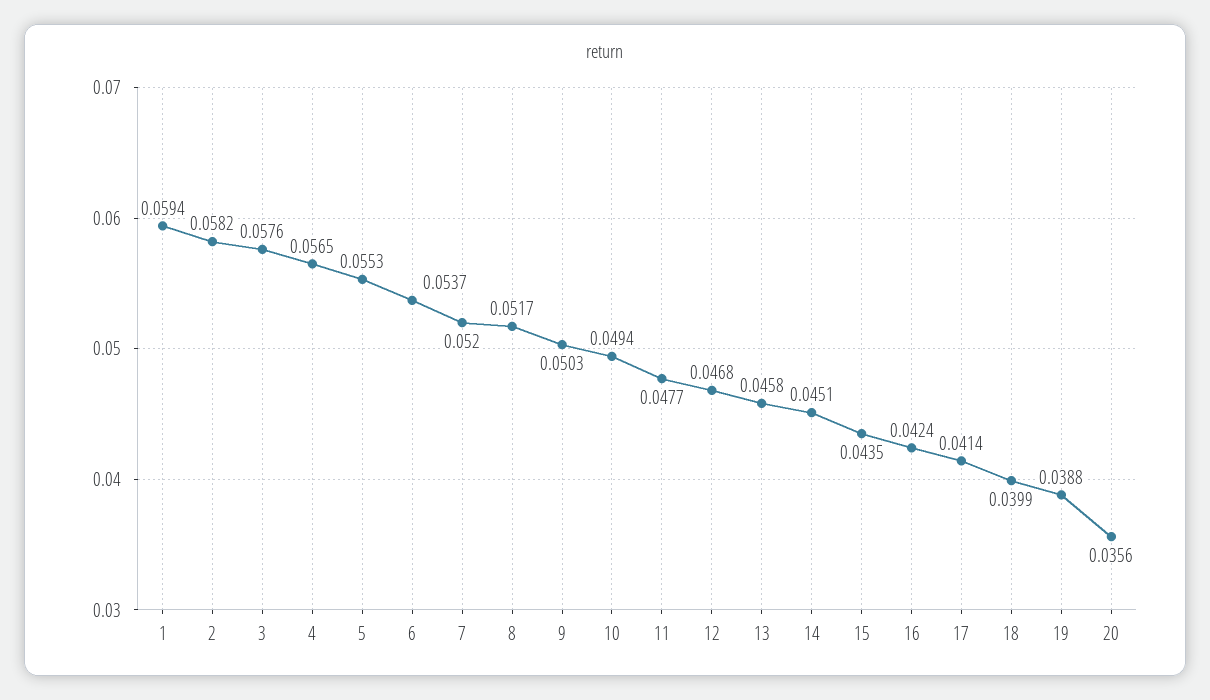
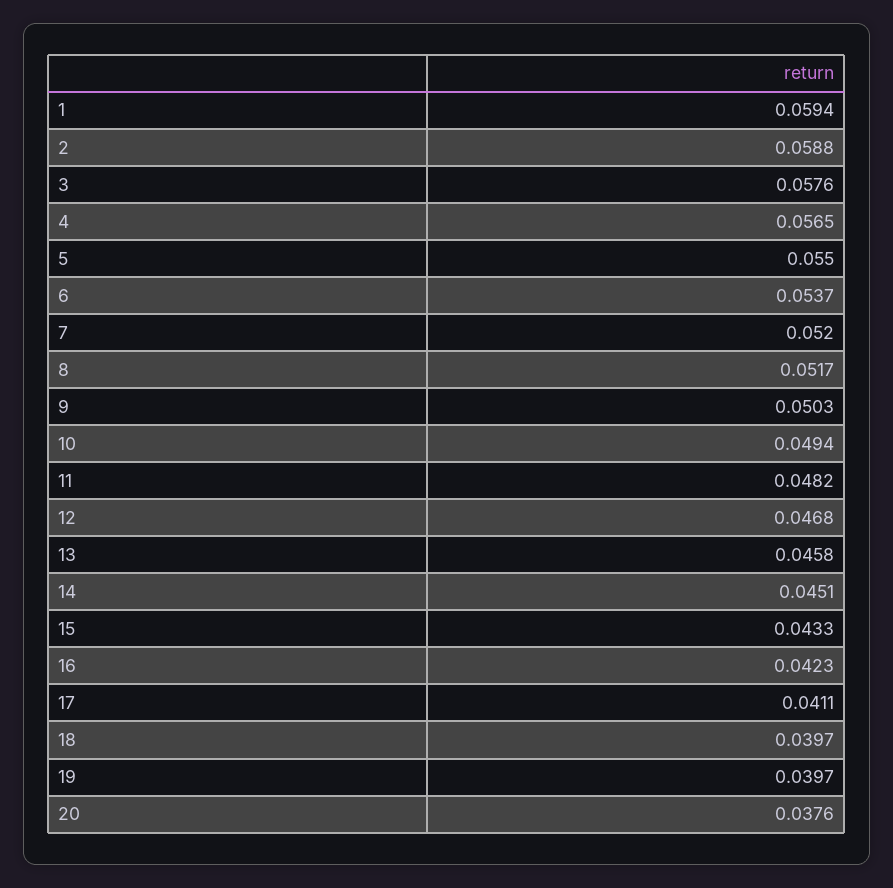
2: 0.0582 -> 0.0588
5: 0.0553 -> 0.055
11: 0.0477 -> 0.0482
15: 0.0435 -> 0.0433
16: 0.0424 -> 0.0423
17: 0.0414 -> 0.0411
18: 0.0399 -> 0.0397
19: 0.0388 -> 0.0397
20: 0.0356 -> 0.0376

